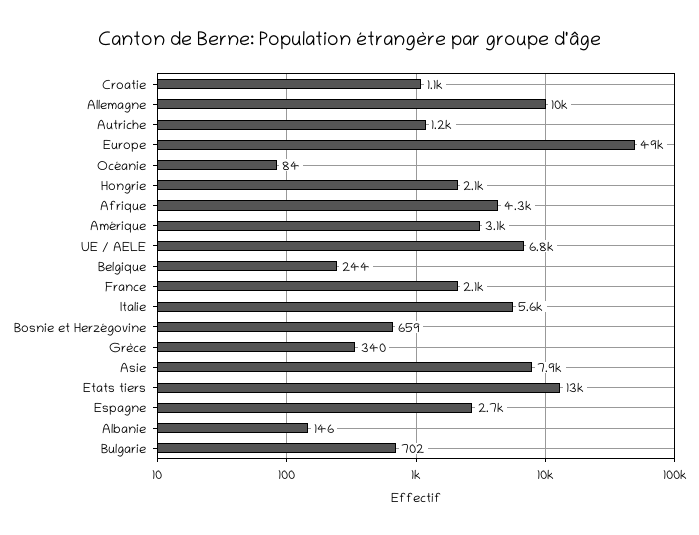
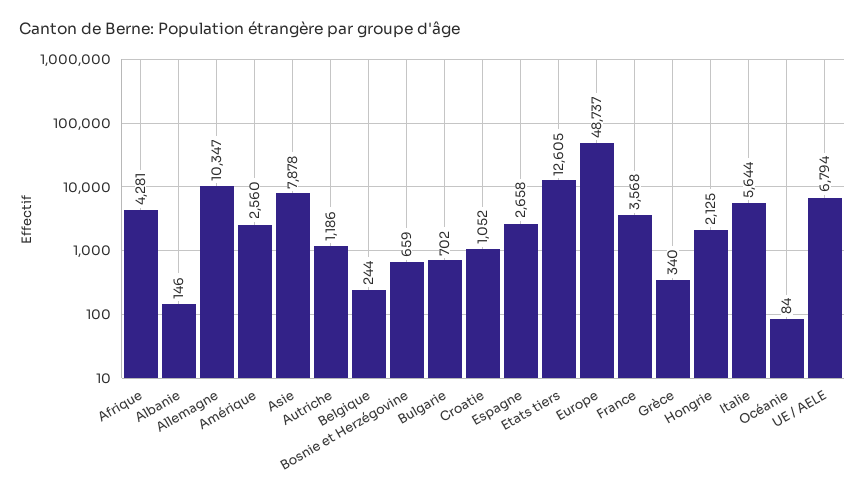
Amérique: 3100 -> 2560
France: 2100 -> 3568

